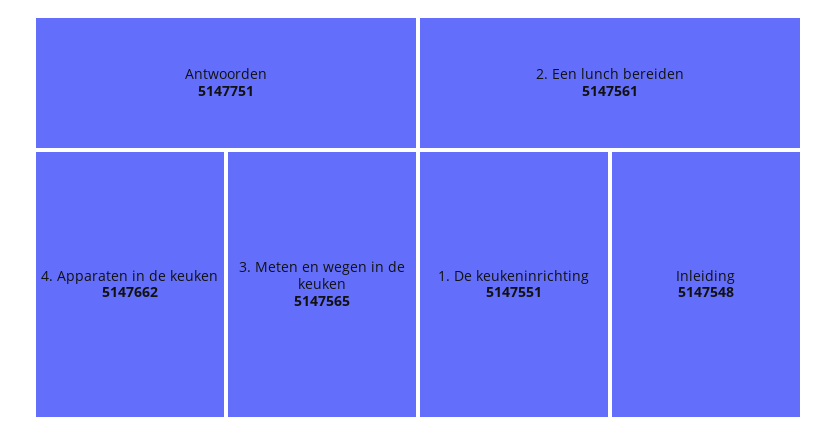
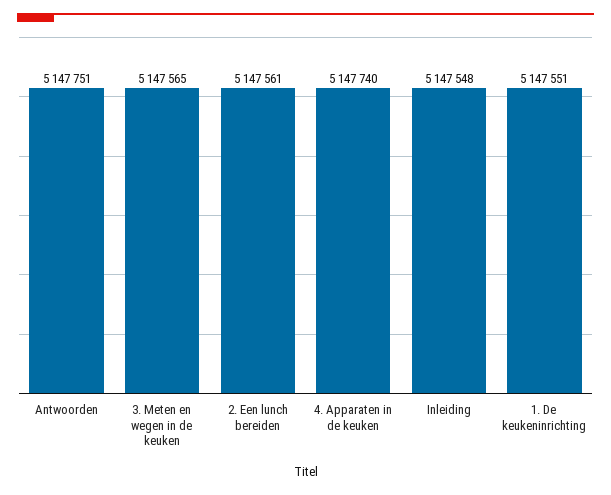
4. Apparaten in de keuken: 5147662 -> 5147740

